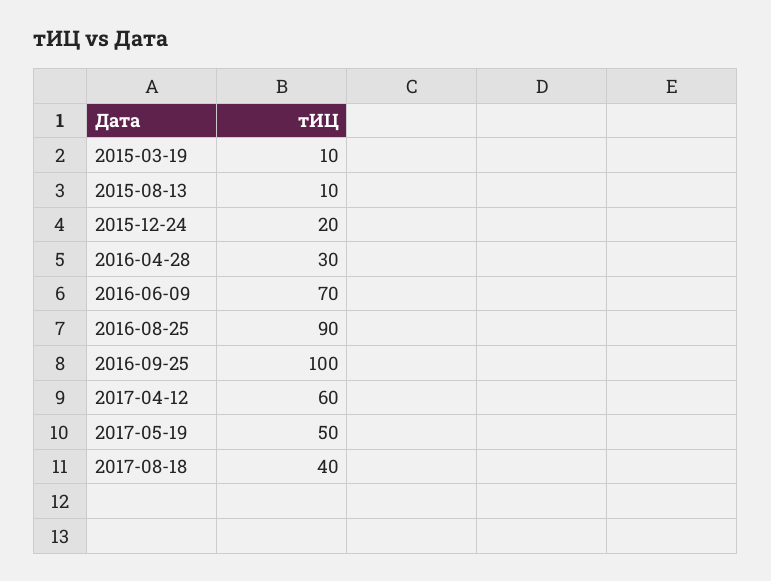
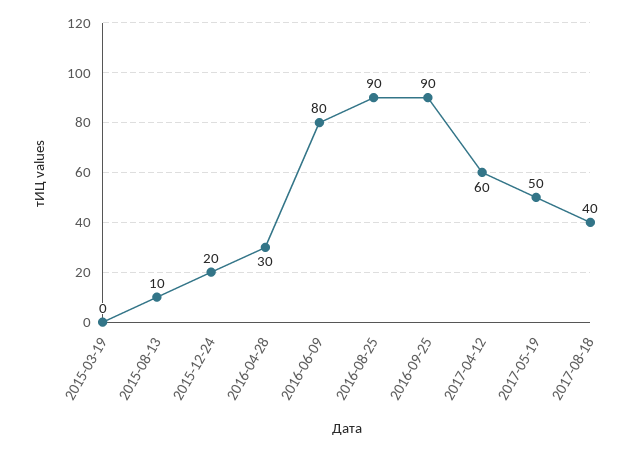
2015-03-19: 10 -> 0
2016-06-09: 70 -> 80
2016-09-25: 100 -> 90

